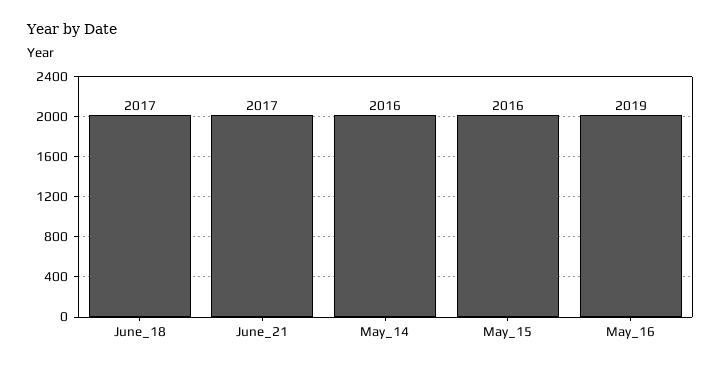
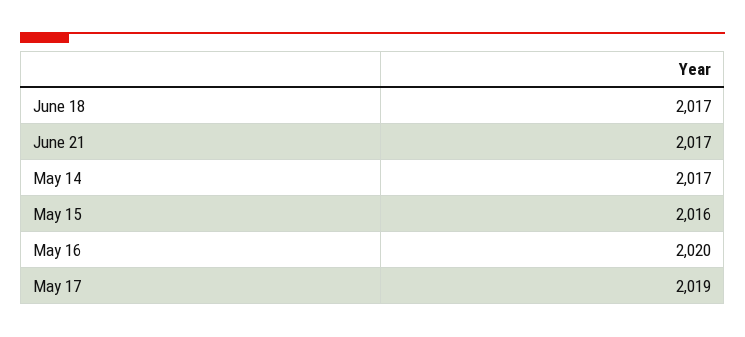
May_14: 2016 -> 2017
May_16: 2019 -> 2020
May 17: none -> 2019

